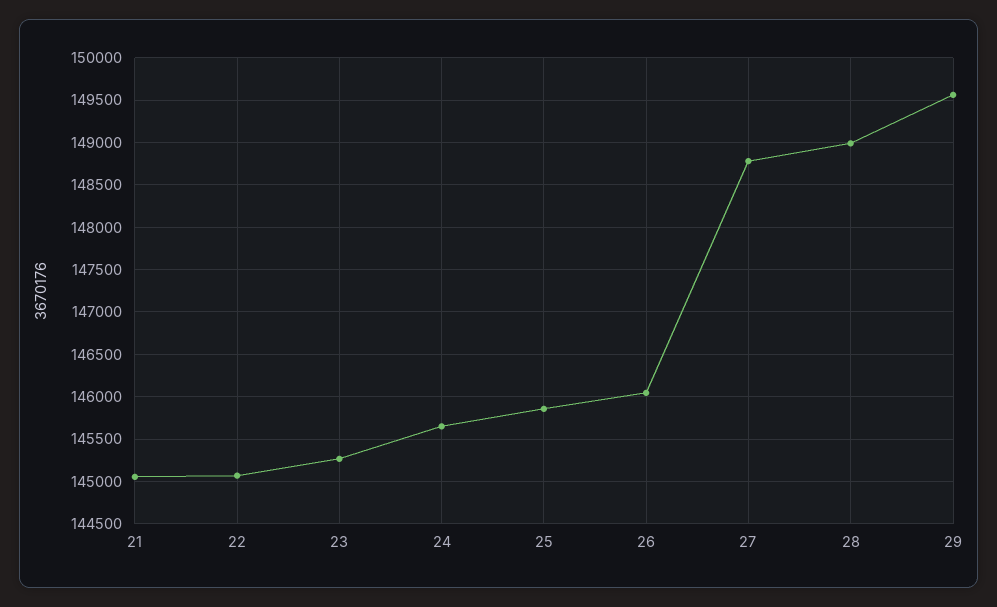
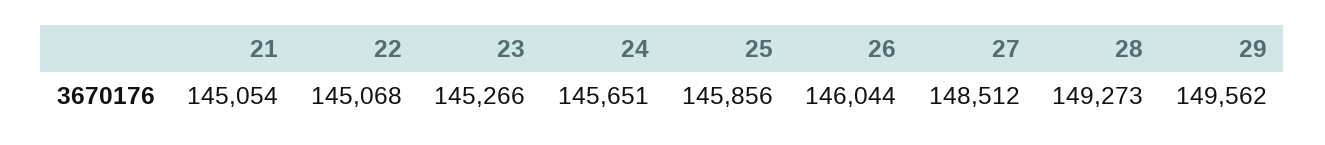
27: 148800 -> 148512
28: 149000 -> 149273

